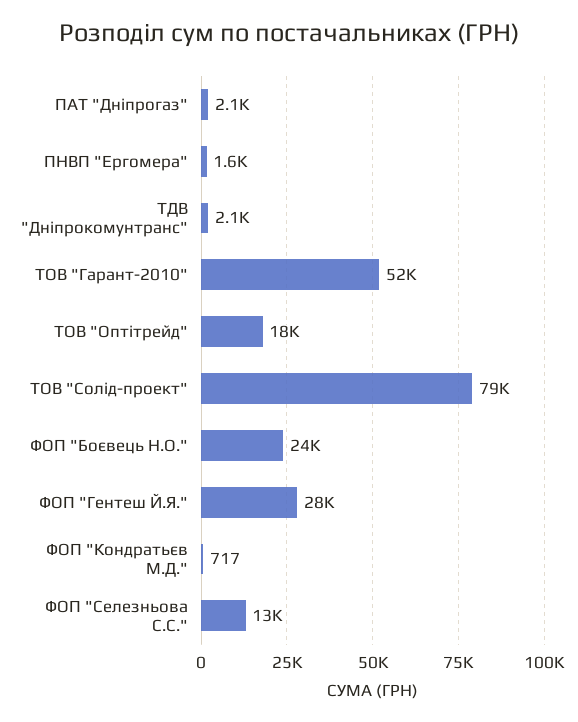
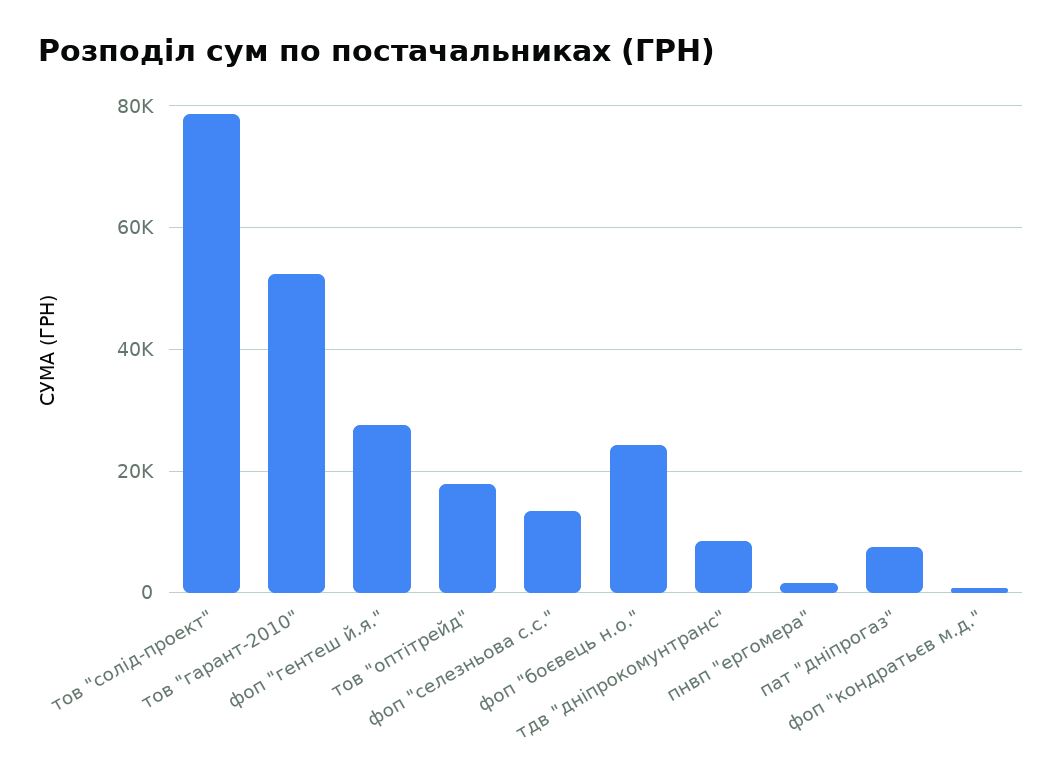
ПАТ "Дніпрогаз": 2100 -> 8000
ТДВ "Дніпрокомунтранс": 2100 -> 8000

